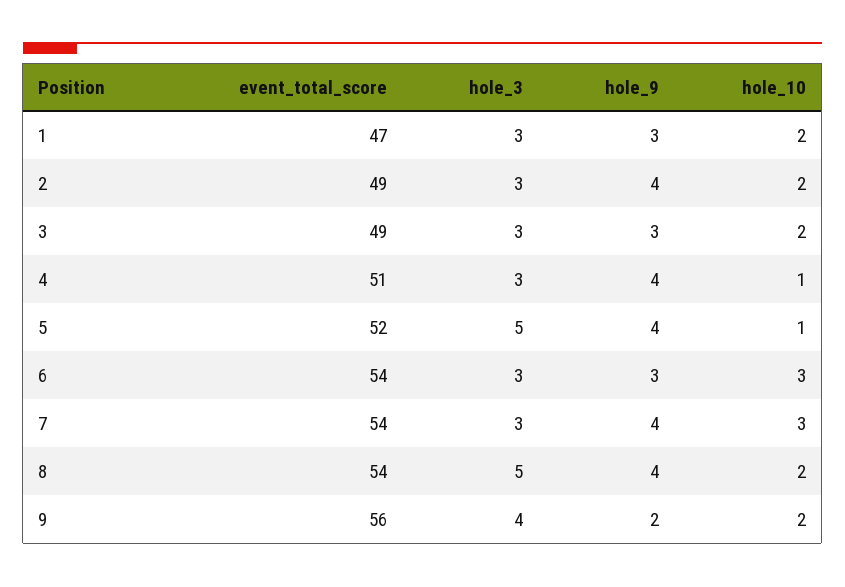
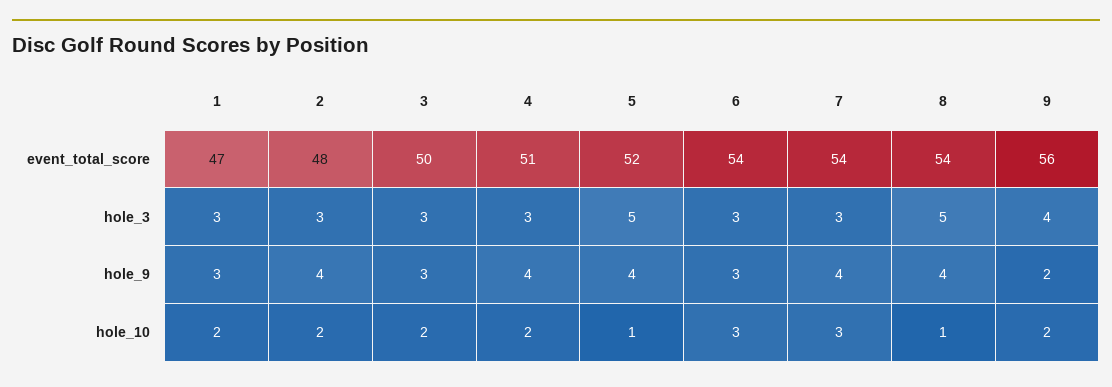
event_total_score, 2: 49 -> 48
event_total_score, 3: 49 -> 50
hole_10, 4: 1 -> 2
hole_10, 8: 2 -> 1

